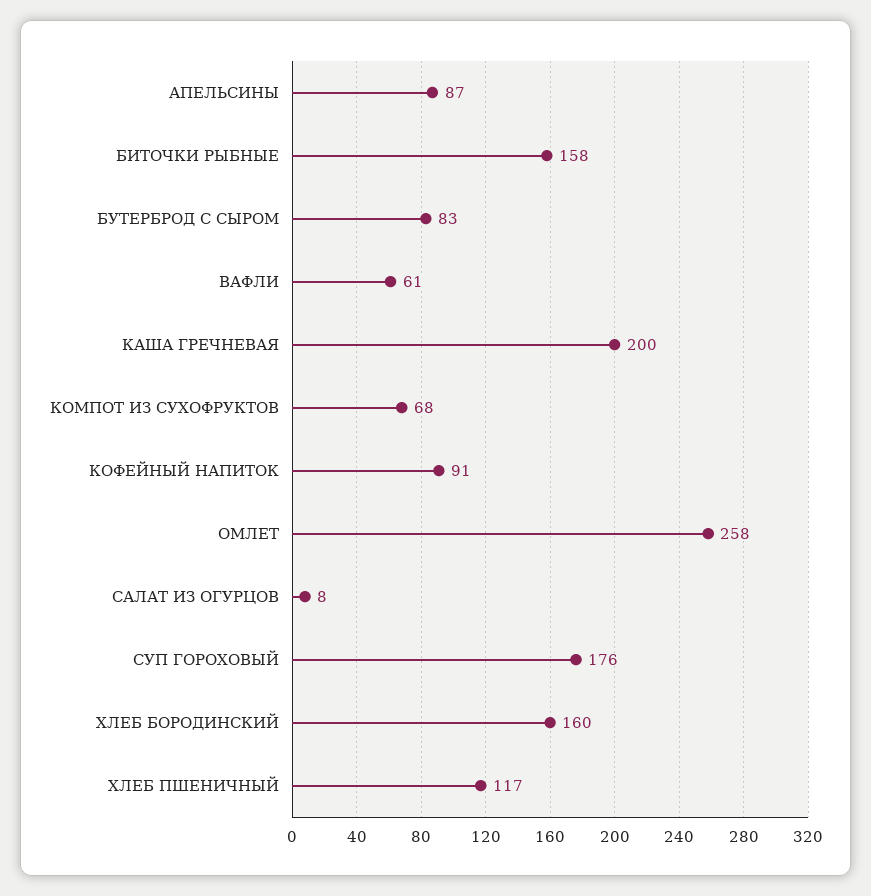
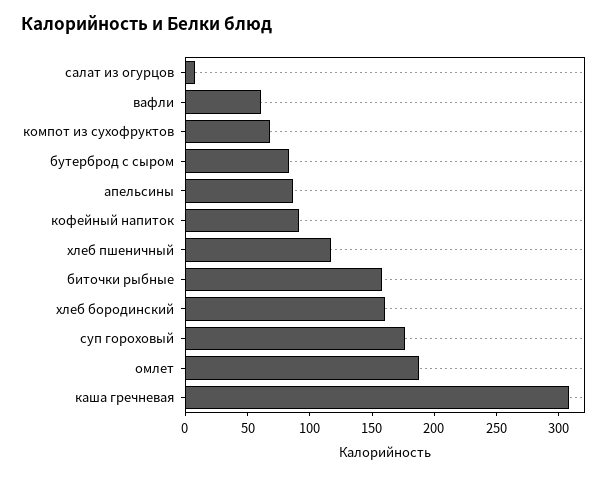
КАША ГРЕЧНЕВАЯ: 200 -> 310
ОМЛЕТ: 258 -> 190

